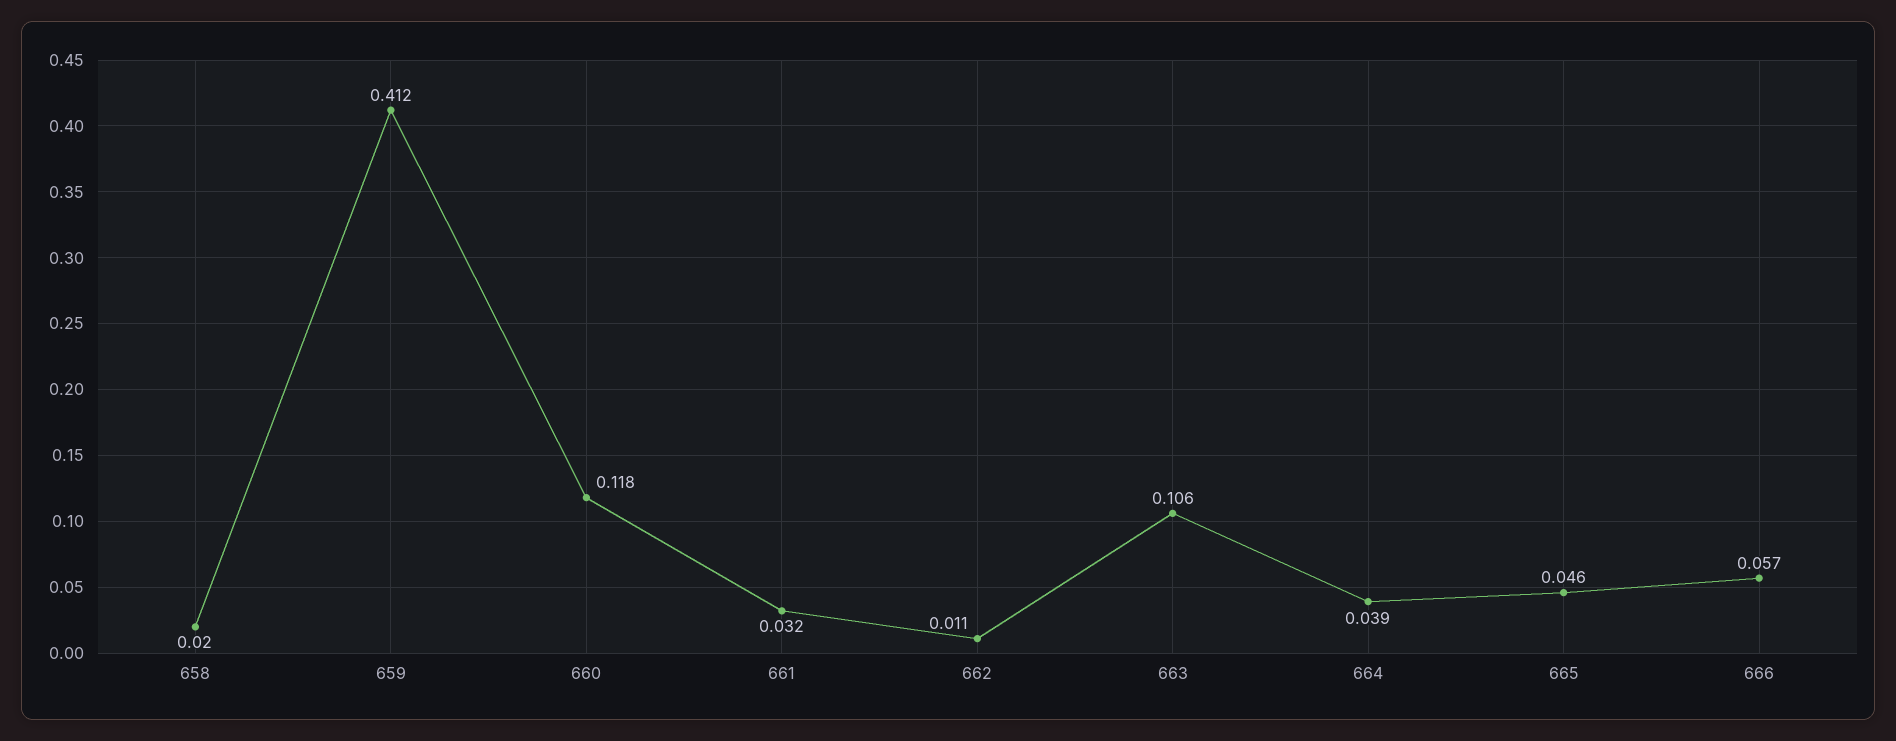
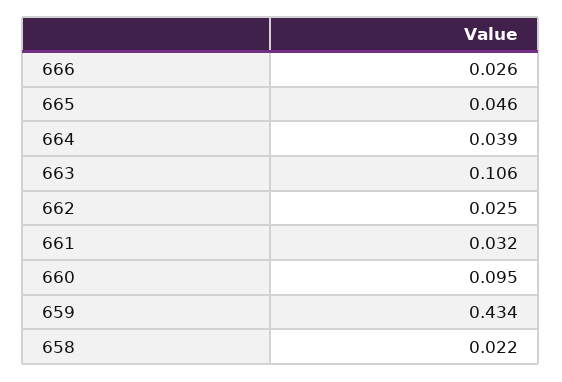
658: 0.02 -> 0.022
659: 0.412 -> 0.434
660: 0.118 -> 0.095
662: 0.011 -> 0.025
666: 0.057 -> 0.026

